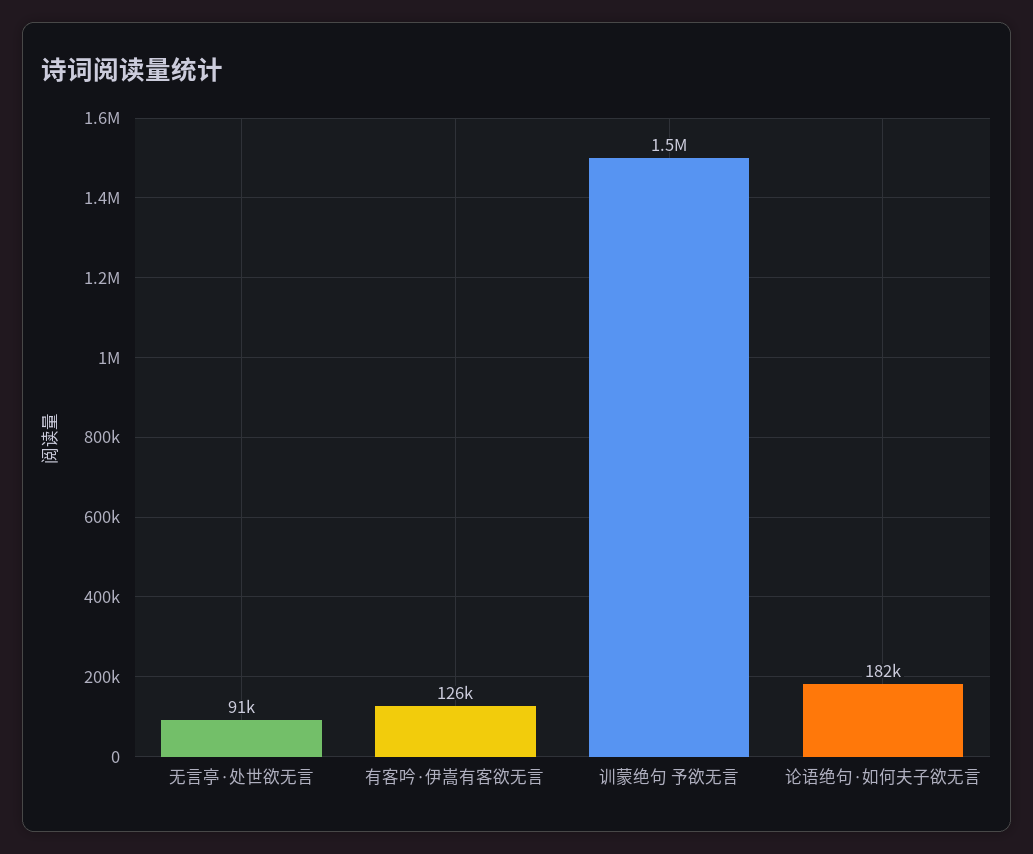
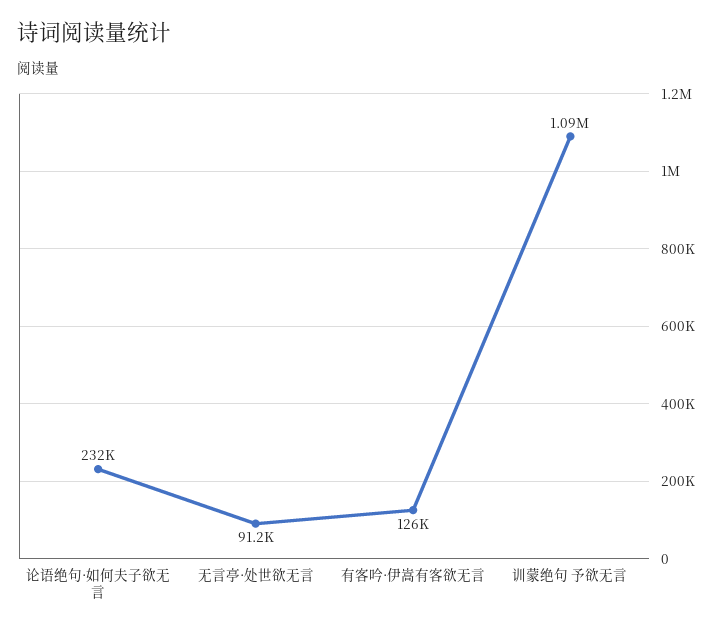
训蒙绝句 予欲无言: 1500000 -> 1090000
论语绝句·如何夫子欲无言: 182000 -> 232000

